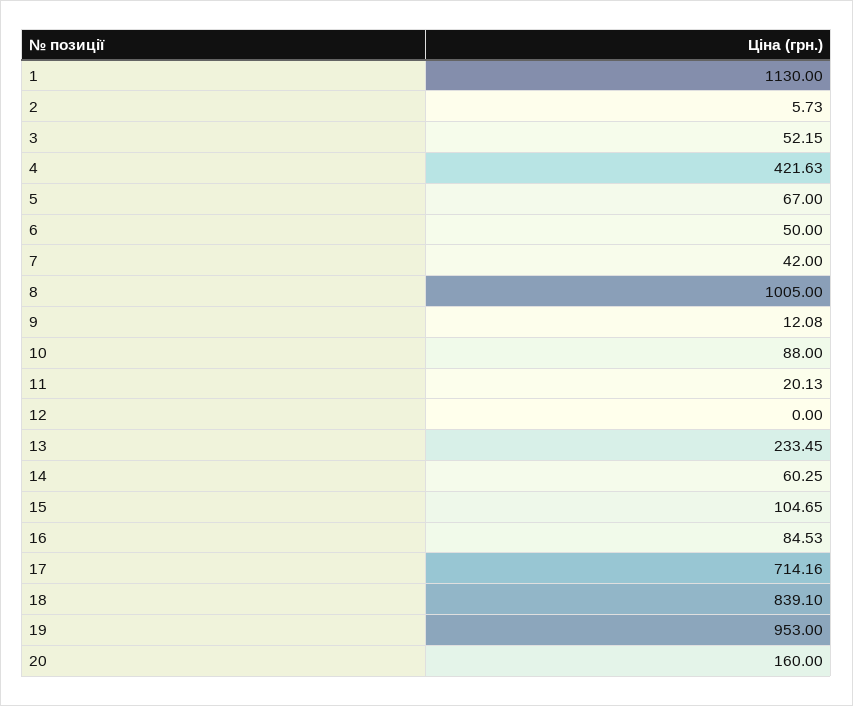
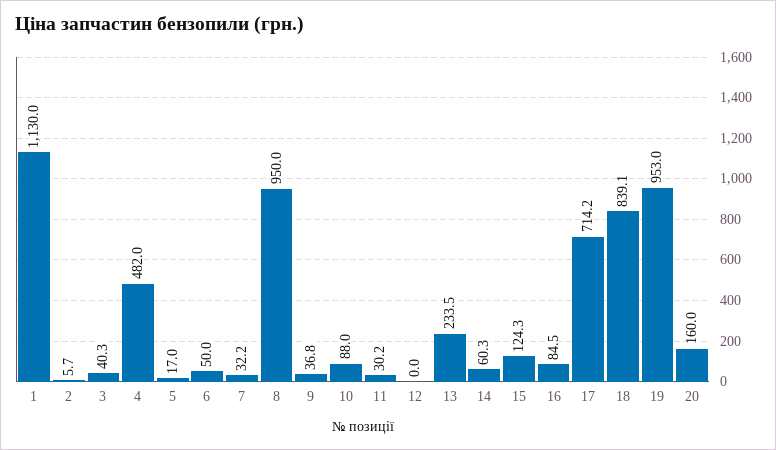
3: 52.15 -> 40.3
4: 421.63 -> 482
5: 67 -> 17
7: 42 -> 32.2
8: 1005 -> 950
9: 12.08 -> 36.8
11: 20.13 -> 30.2
15: 104.65 -> 124.3

